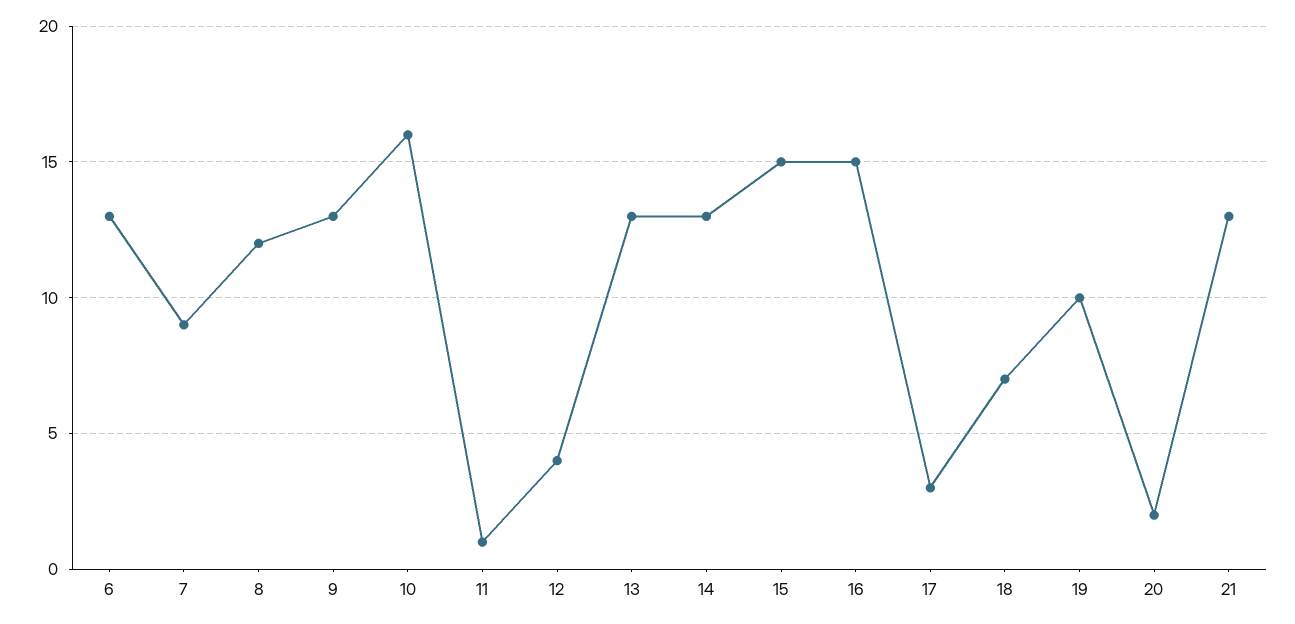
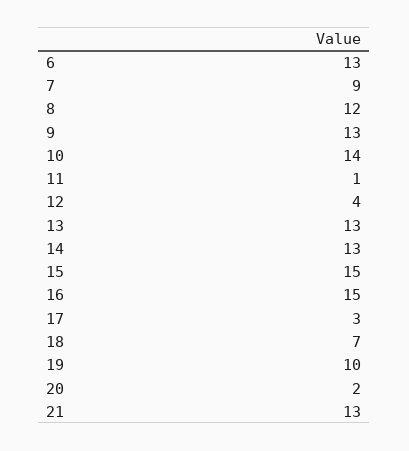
10: 16 -> 14

